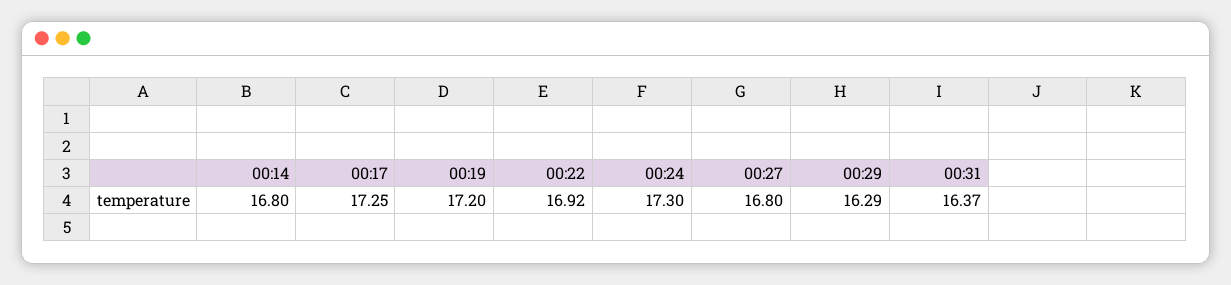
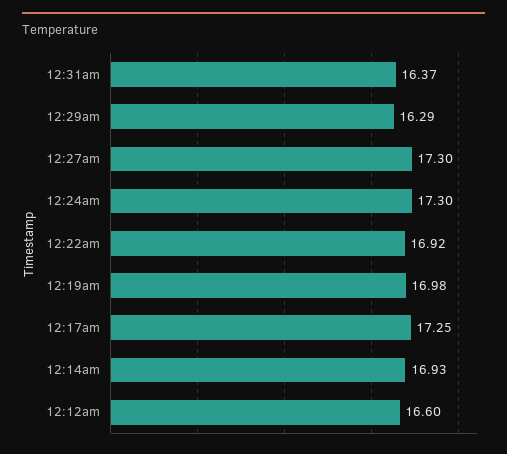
00:14: 16.8 -> 16.93
00:19: 17.2 -> 16.98
00:27: 16.8 -> 17.3
12:12am: none -> 16.6

